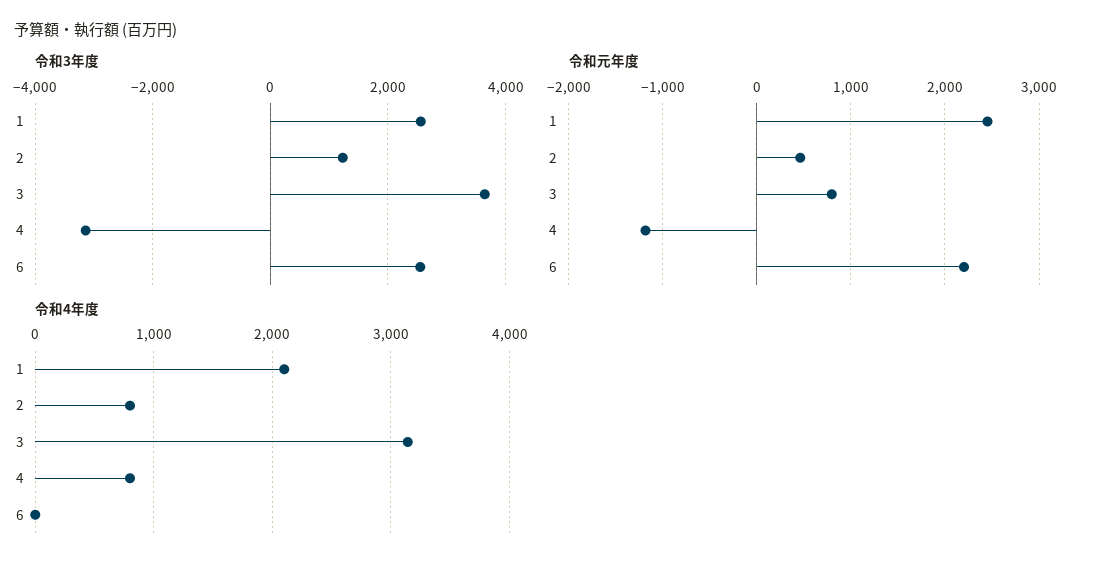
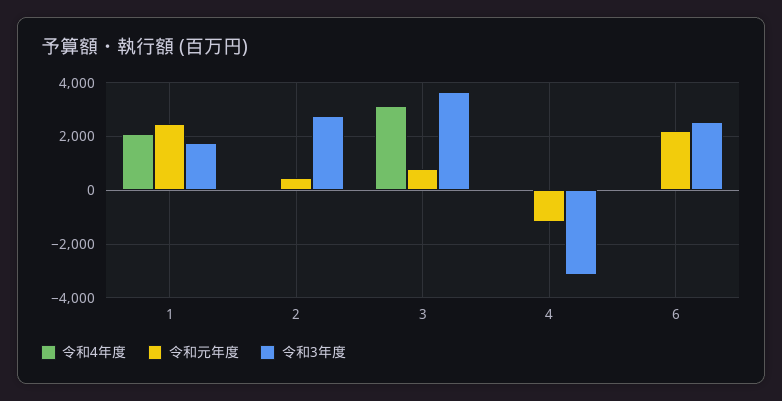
令和3年度, 1: 2600 -> 1750
令和3年度, 2: 1200 -> 2750
令和4年度, 2: 800 -> 0
令和4年度, 4: 800 -> 0

